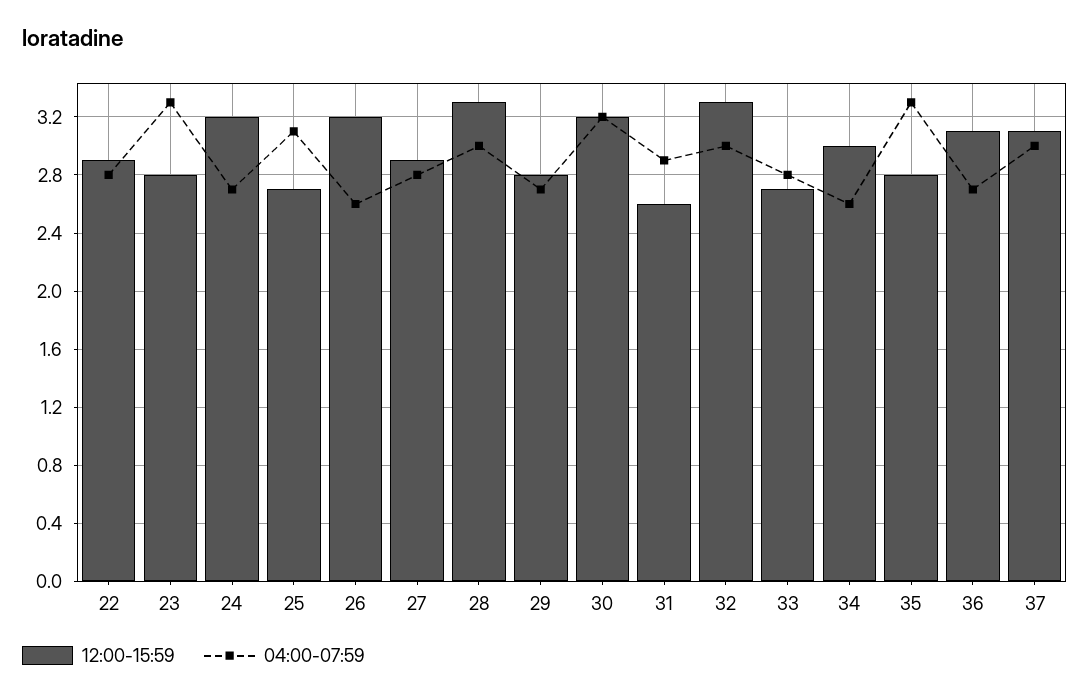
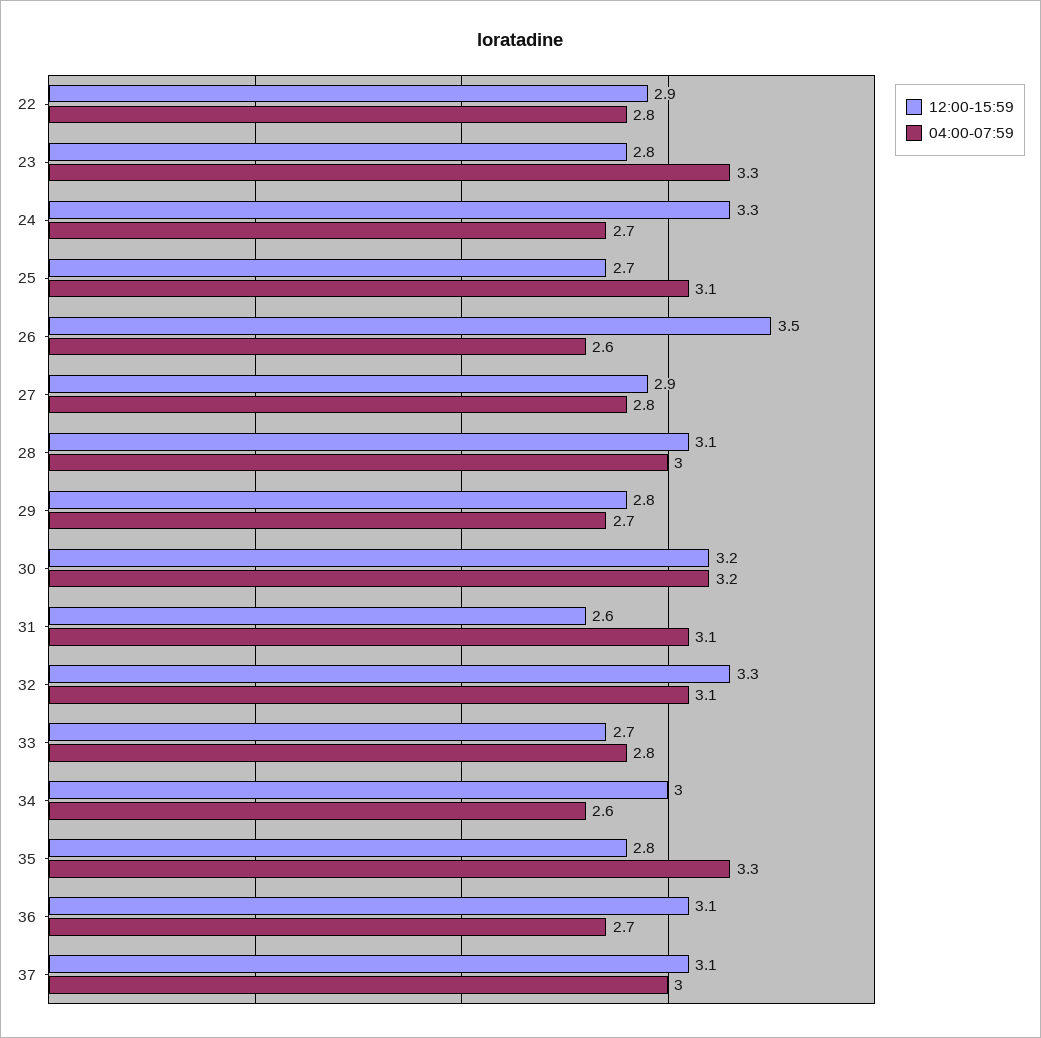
12:00-15:59, 24: 3.2 -> 3.3
12:00-15:59, 26: 3.2 -> 3.5
12:00-15:59, 28: 3.3 -> 3.1
04:00-07:59, 31: 2.9 -> 3.1
04:00-07:59, 32: 3 -> 3.1

